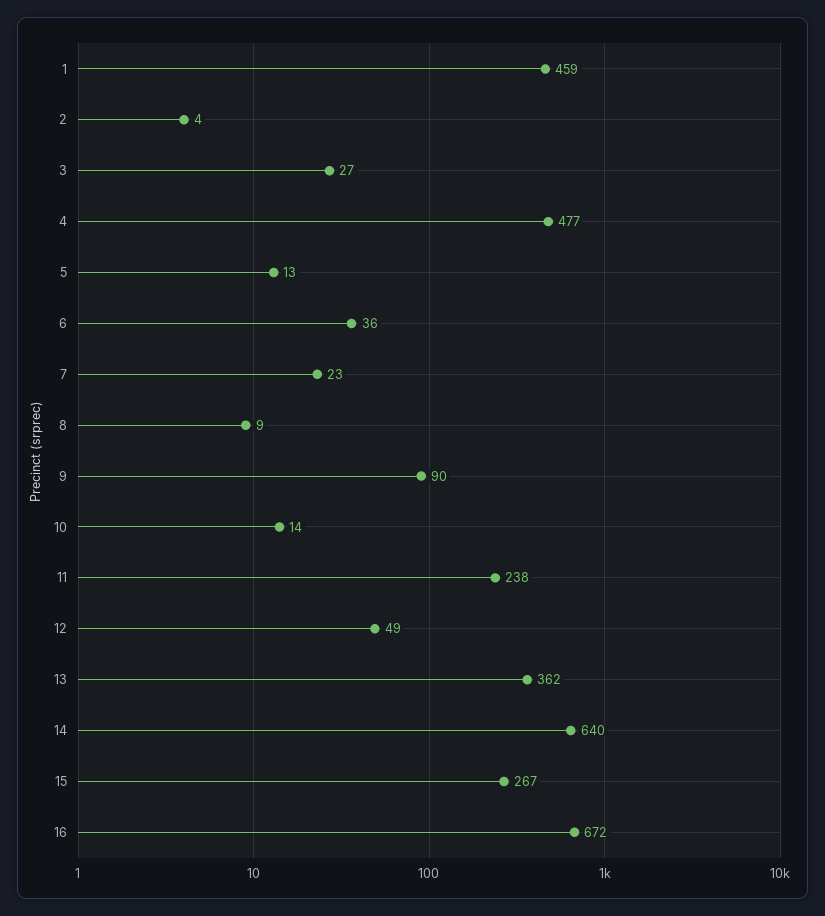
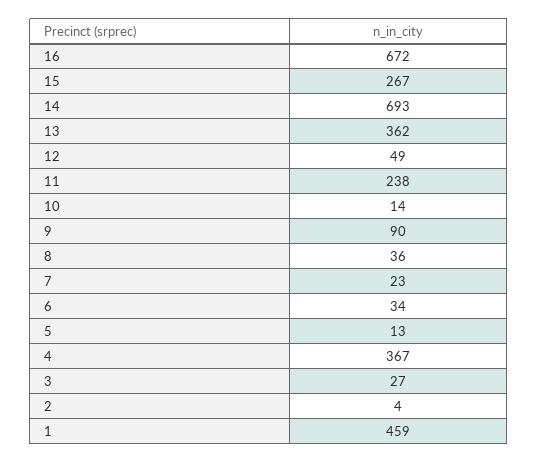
4: 477 -> 367
6: 36 -> 34
8: 9 -> 36
14: 640 -> 693

